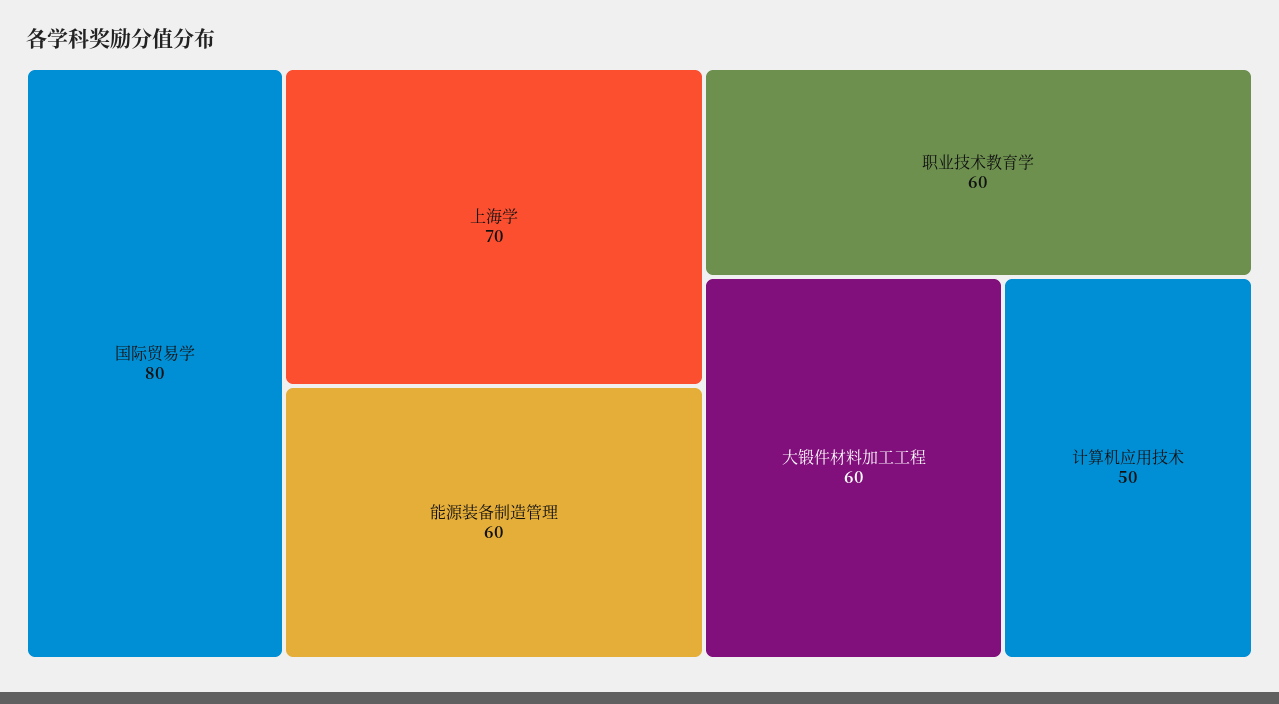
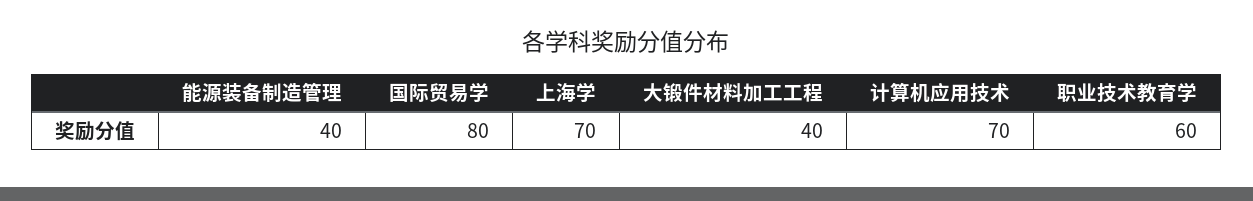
能源装备制造管理: 60 -> 40
大锻件材料加工工程: 60 -> 40
计算机应用技术: 50 -> 70

